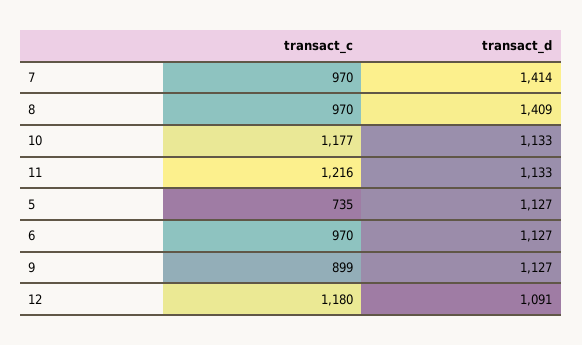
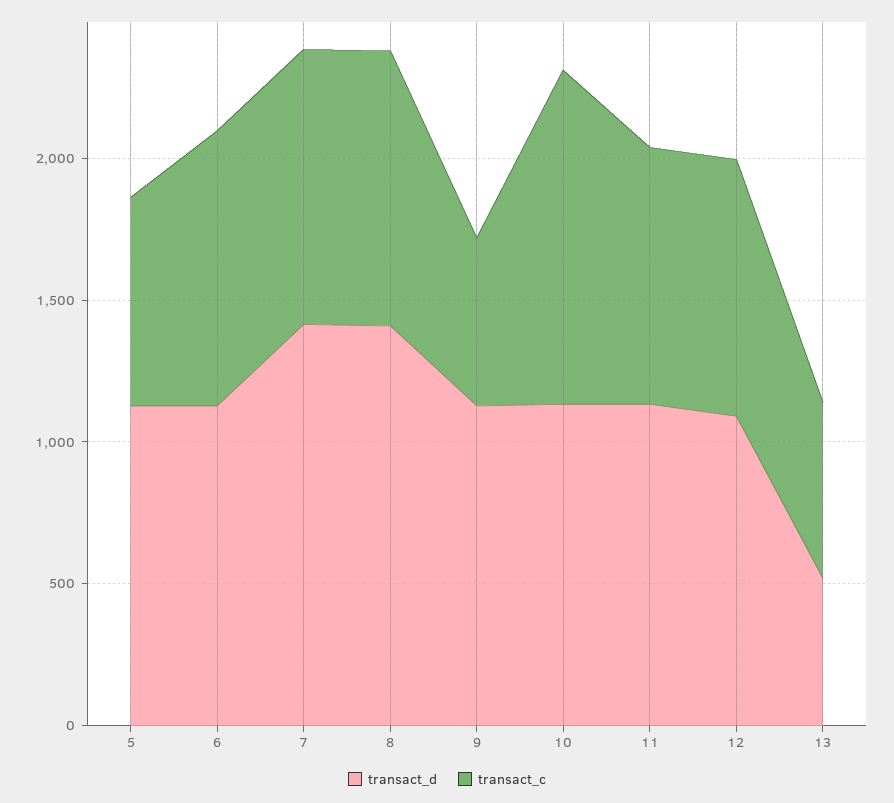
transact_c, 11: 1216 -> 900
transact_c, 9: 899 -> 600
transact_c, 12: 1180 -> 900
transact_d, 13: none -> 500
transact_c, 13: none -> 600

